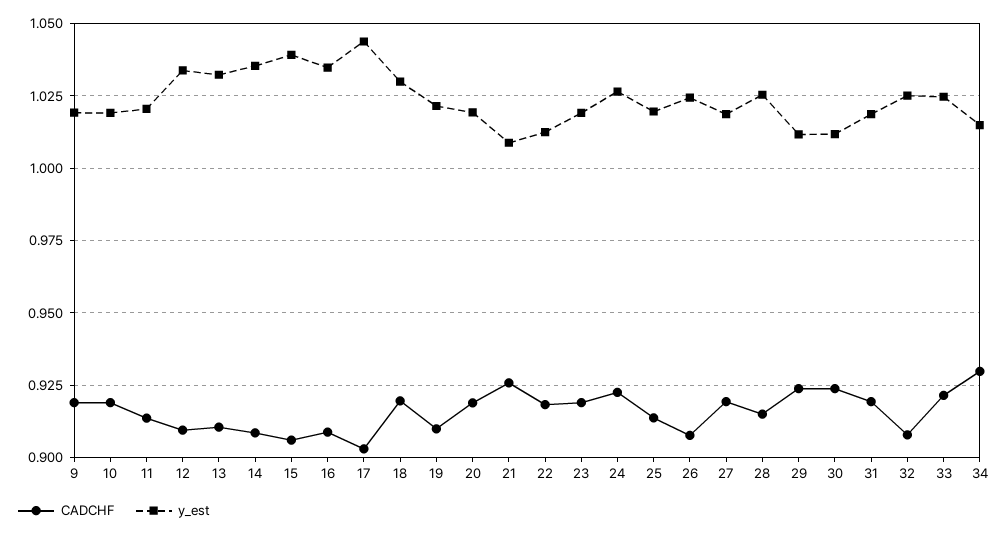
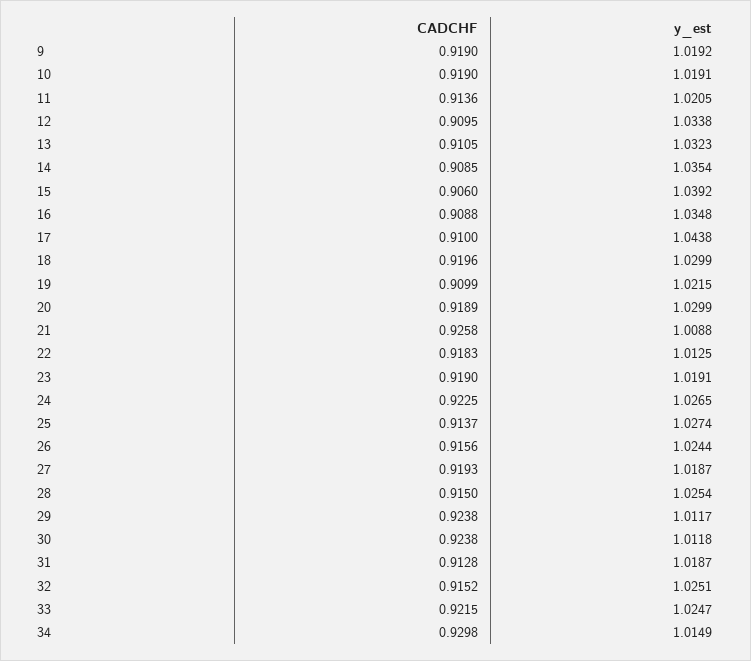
CADCHF, 17: 0.9025 -> 0.91
y_est, 20: 1.02 -> 1.0299
y_est, 25: 1.02 -> 1.0274
CADCHF, 26: 0.9075 -> 0.9156
CADCHF, 31: 0.92 -> 0.9128
CADCHF, 32: 0.9075 -> 0.9152

